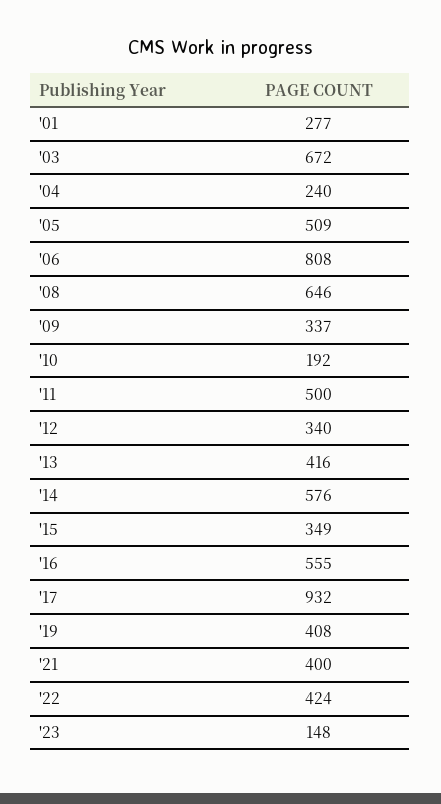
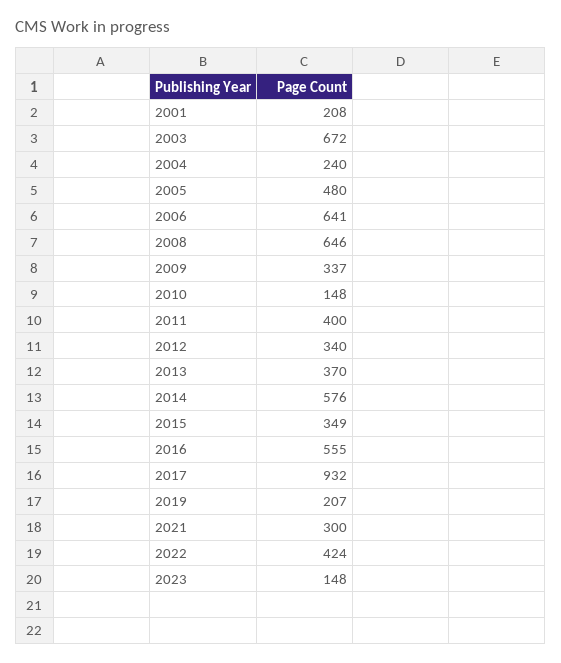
'01: 277 -> 208
'05: 509 -> 480
'06: 808 -> 641
'10: 192 -> 148
'11: 500 -> 400
'13: 416 -> 370
'19: 408 -> 207
'21: 400 -> 300

